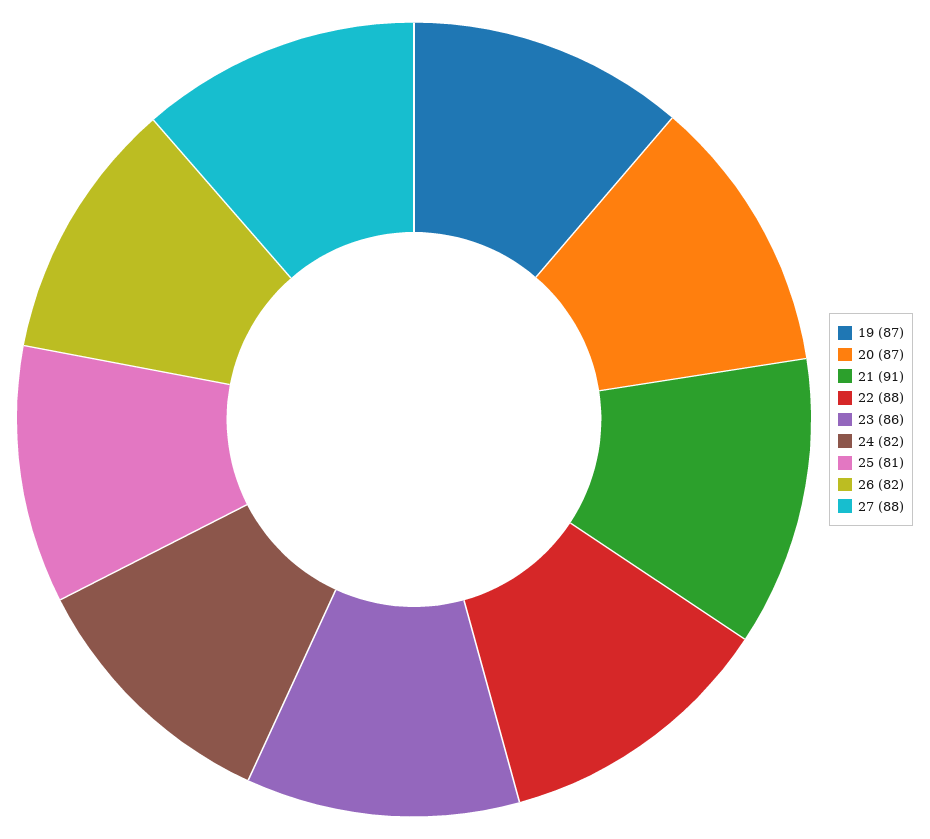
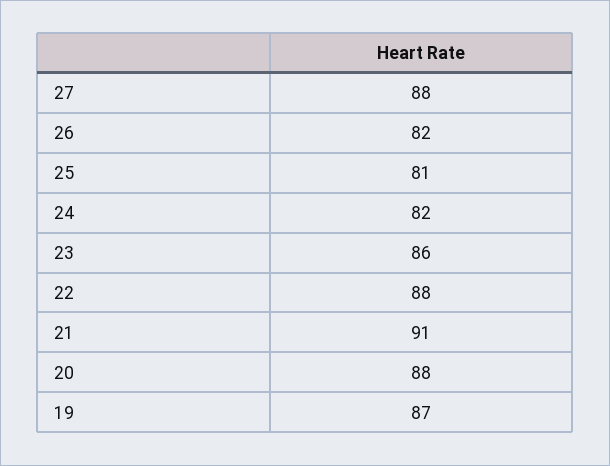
20: 87 -> 88

